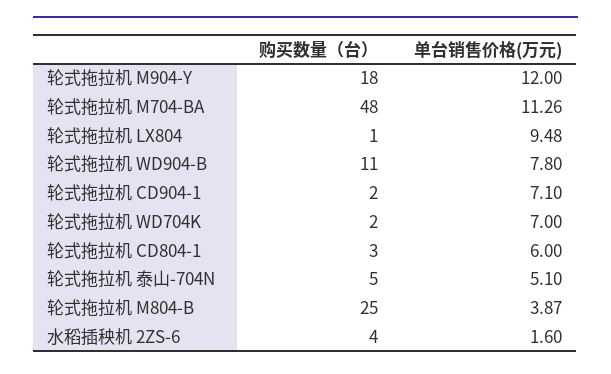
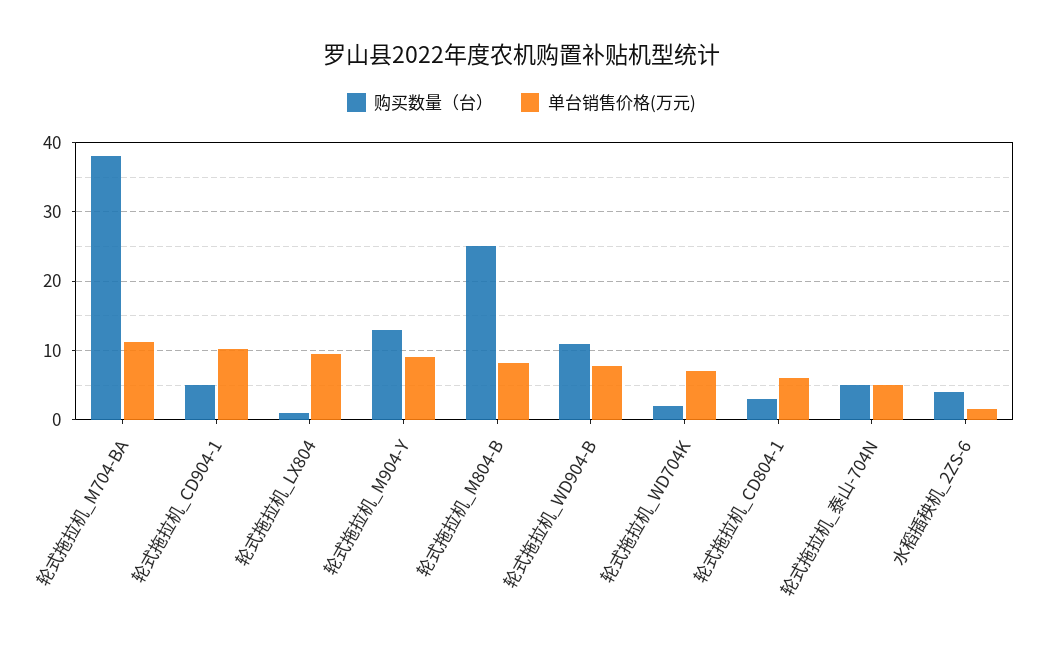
购买数量（台）, 轮式拖拉机 M904-Y: 18 -> 13
单台销售价格(万元), 轮式拖拉机 M904-Y: 12 -> 9
购买数量（台）, 轮式拖拉机 M704-BA: 48 -> 38
购买数量（台）, 轮式拖拉机 CD904-1: 2 -> 5
单台销售价格(万元), 轮式拖拉机 CD904-1: 7.1 -> 10
单台销售价格(万元), 轮式拖拉机 M804-B: 3.87 -> 8

